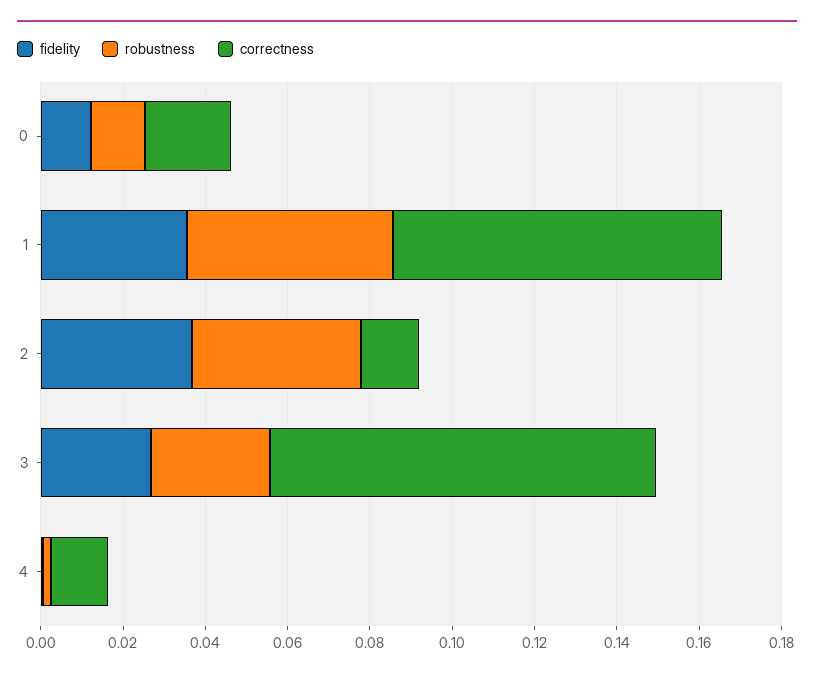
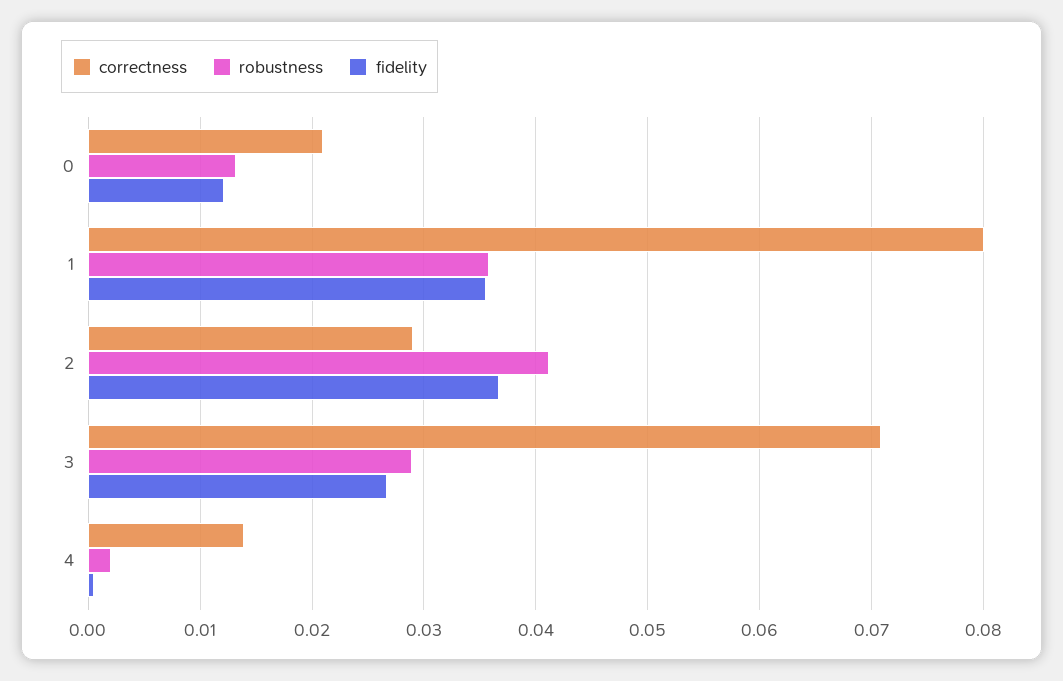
robustness, 1: 0.05 -> 0.036
correctness, 2: 0.015 -> 0.029
correctness, 3: 0.095 -> 0.071

